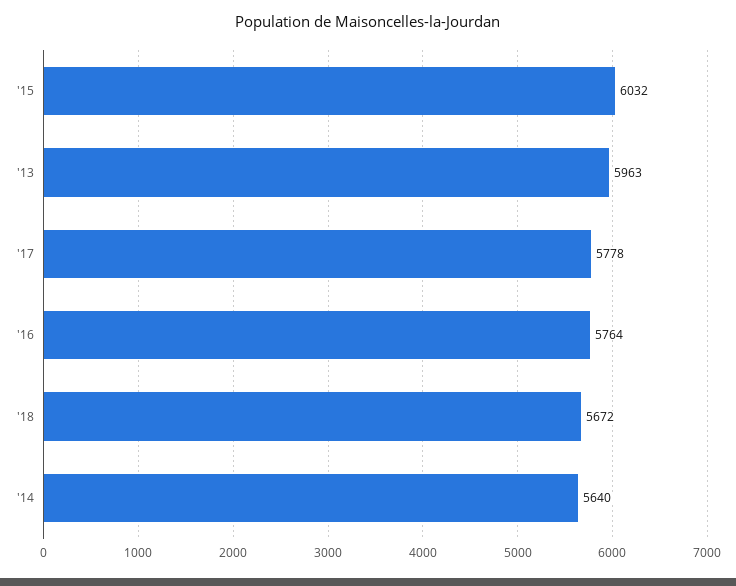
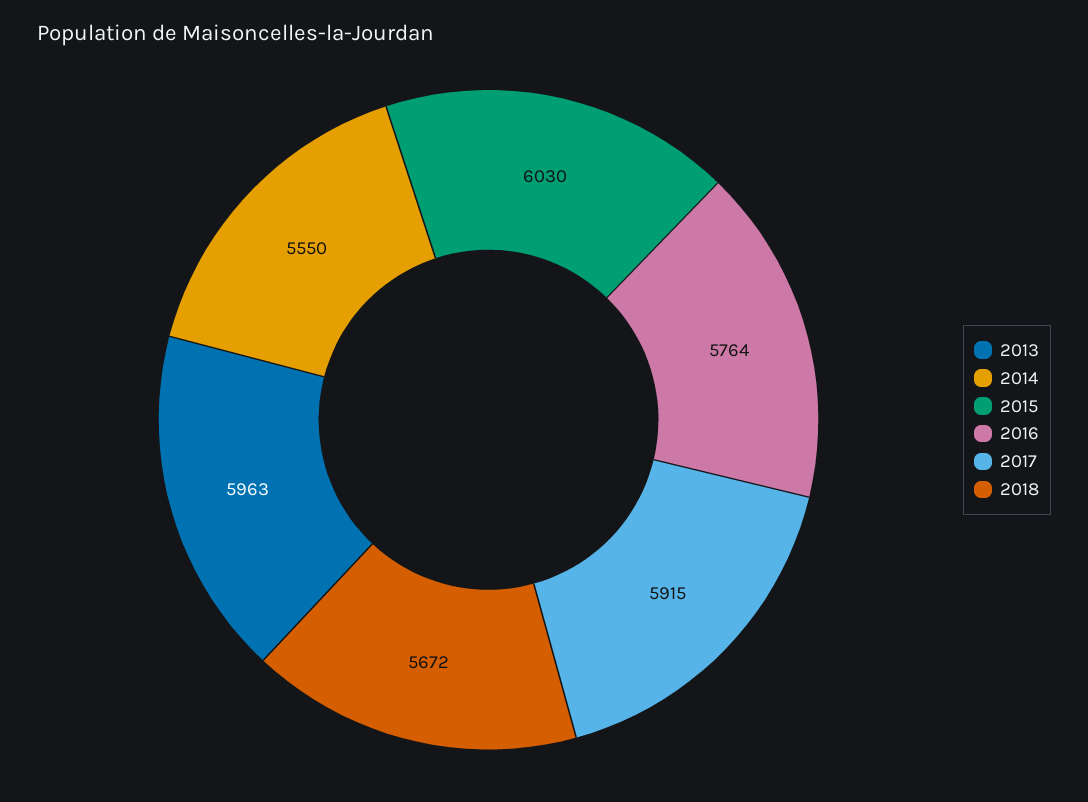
'15: 6032 -> 6030
'17: 5778 -> 5915
'14: 5640 -> 5550

